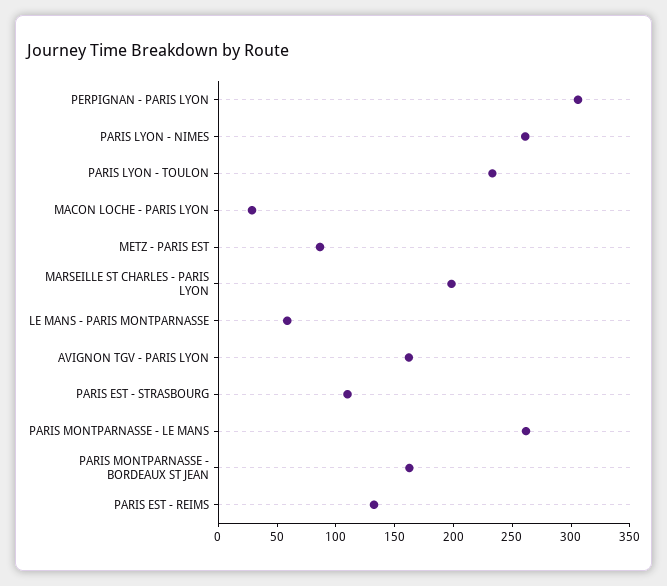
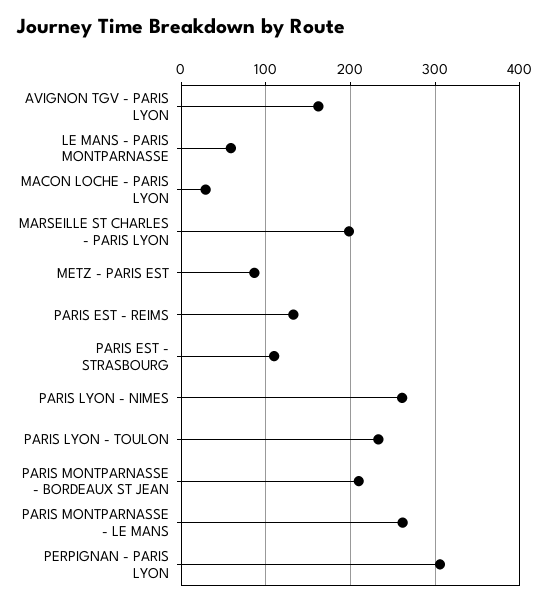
PARIS MONTPARNASSE - BORDEAUX ST JEAN: 160 -> 210

